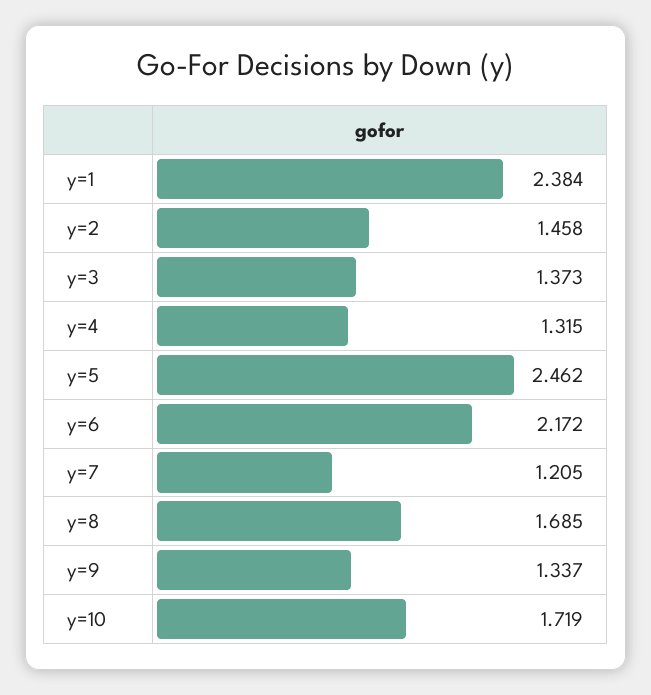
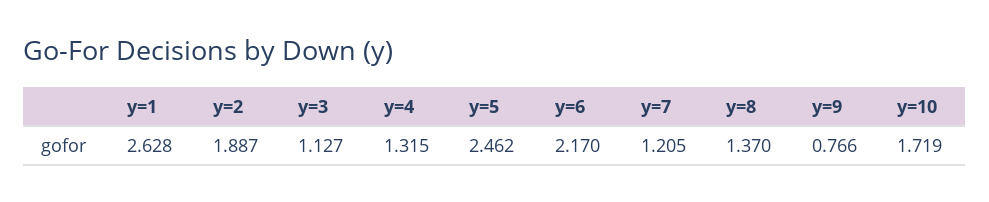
y=1: 2.384 -> 2.628
y=2: 1.458 -> 1.887
y=3: 1.373 -> 1.127
y=6: 2.172 -> 2.17
y=8: 1.685 -> 1.37
y=9: 1.337 -> 0.766

